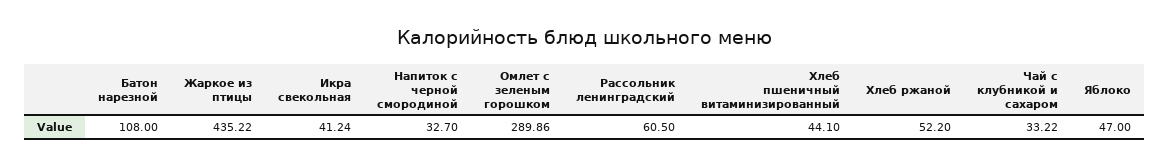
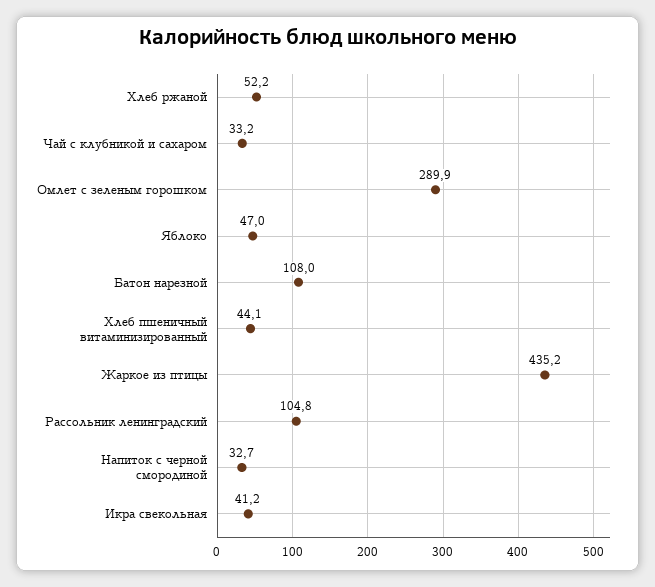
Рассольник ленинградский: 60.5 -> 104.8

